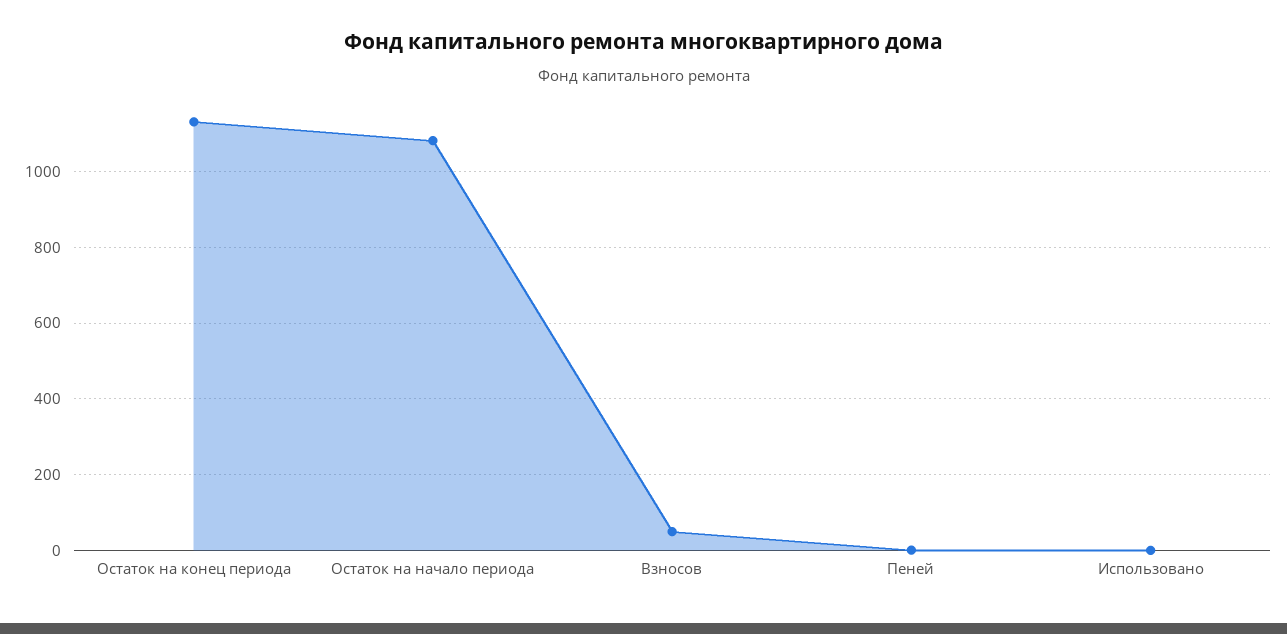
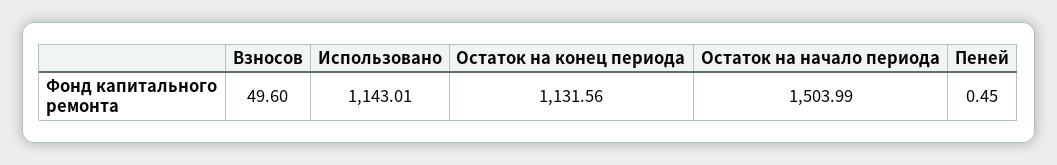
Остаток на начало периода: 1080 -> 1503.99
Использовано: 0 -> 1143.01

